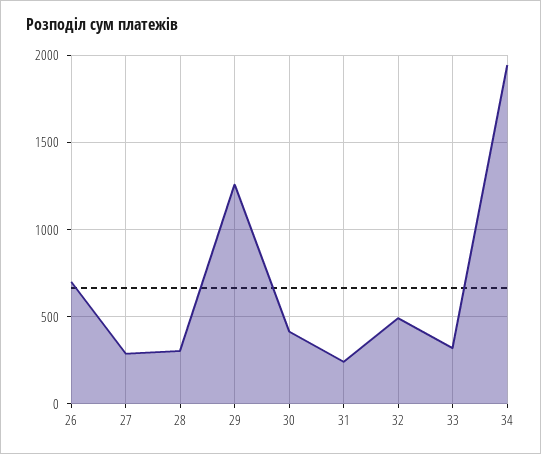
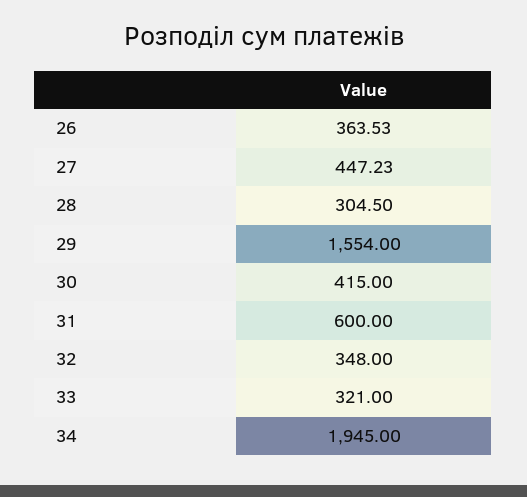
26: 700 -> 363.53
27: 300 -> 447.23
29: 1250 -> 1554
31: 250 -> 600
32: 500 -> 348

